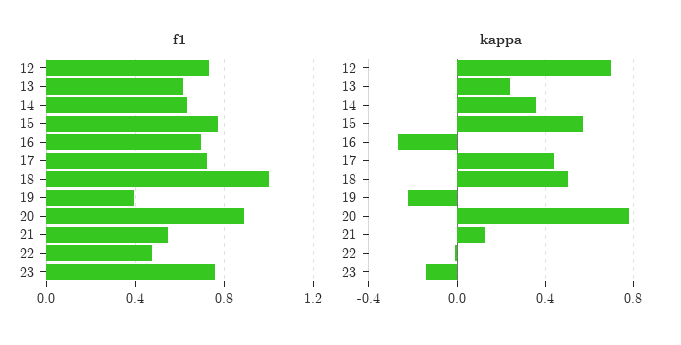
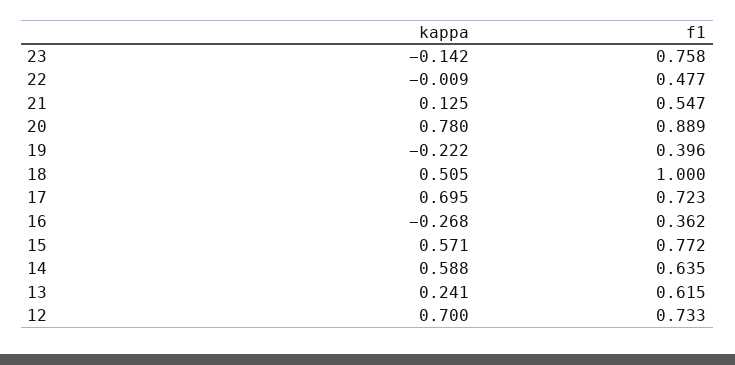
f1, 16: 0.7 -> 0.362
kappa, 14: 0.35 -> 0.588
kappa, 17: 0.45 -> 0.695

